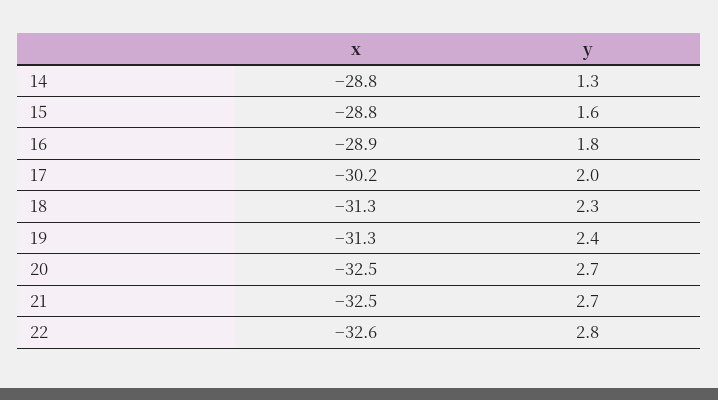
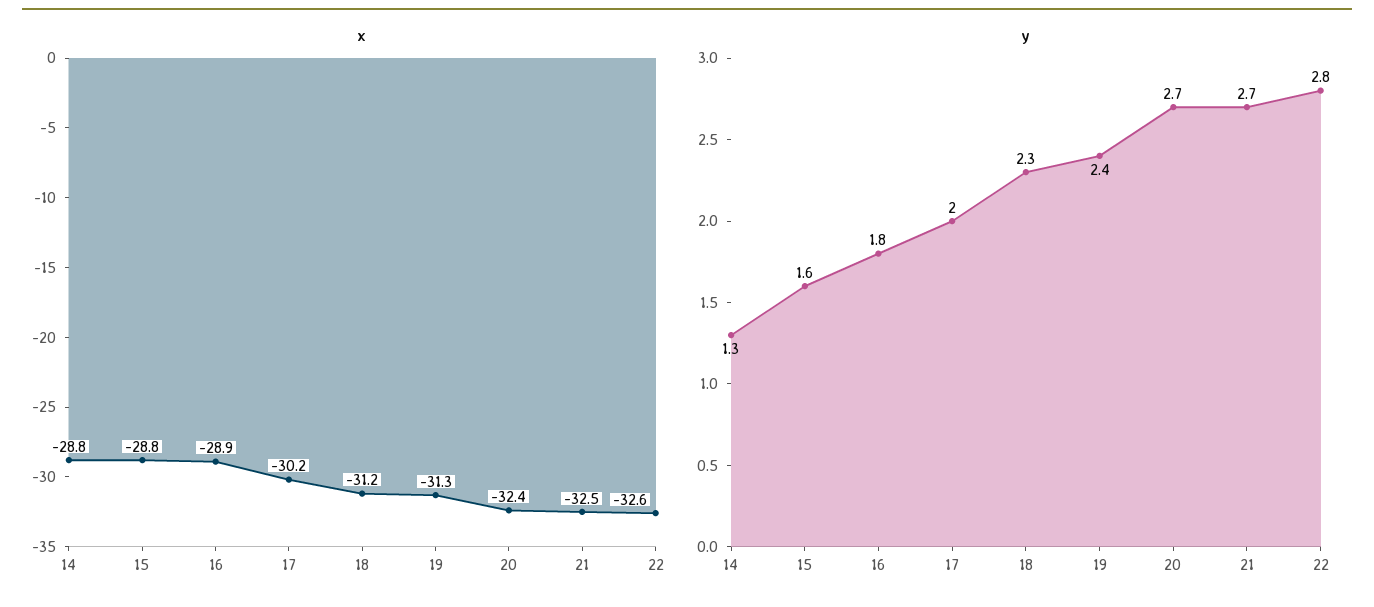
x, 18: -31.3 -> -31.2
x, 20: -32.5 -> -32.4

